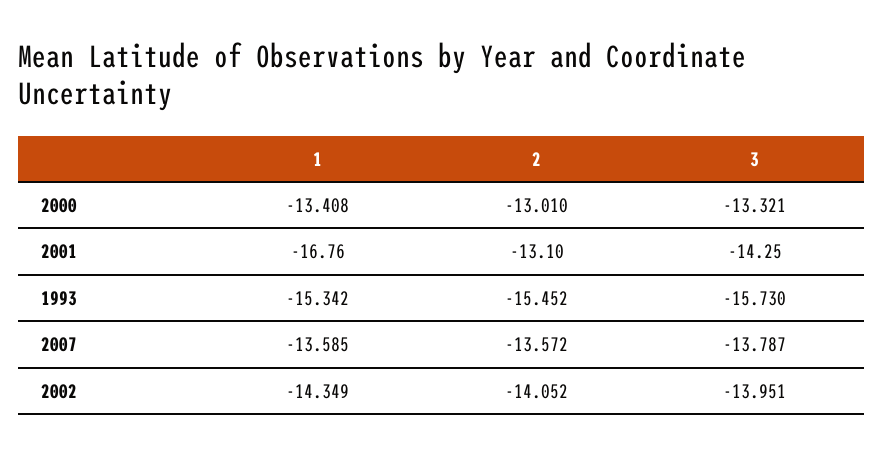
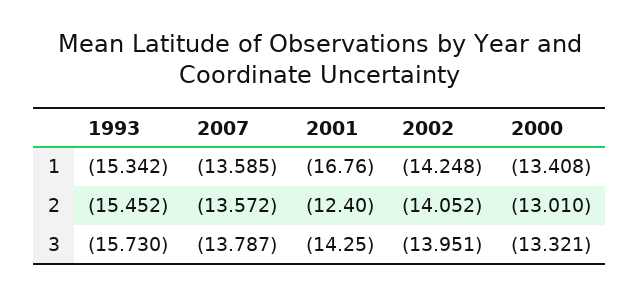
2, 2001: -13.1 -> -12.4
1, 2002: -14.349 -> -14.248

